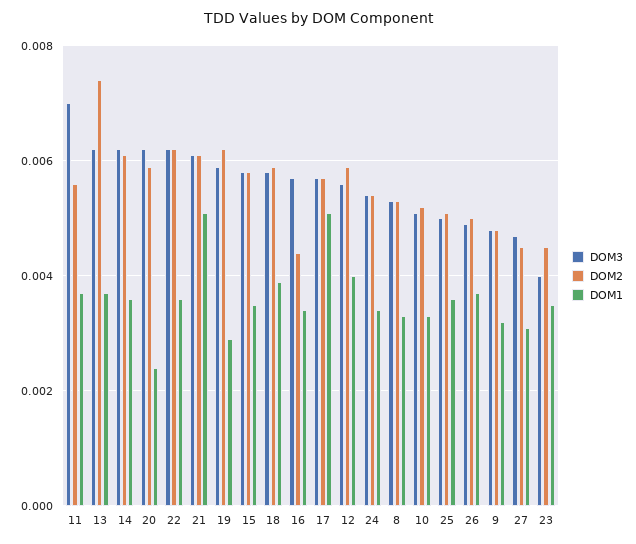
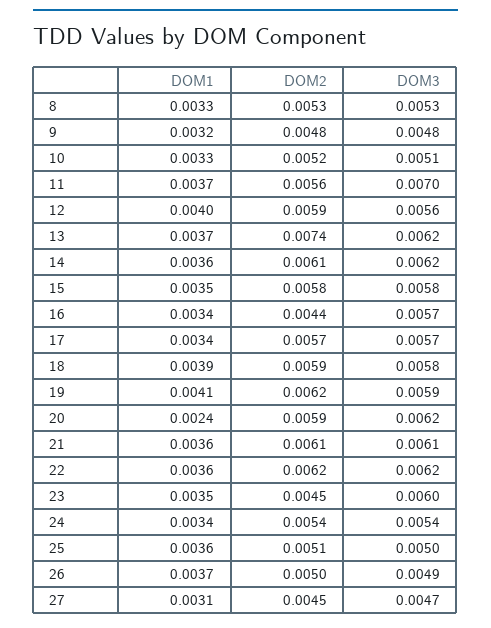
DOM1, 21: 0.005 -> 0.0036
DOM1, 19: 0.003 -> 0.0041
DOM1, 17: 0.005 -> 0.0034
DOM3, 23: 0.004 -> 0.006

